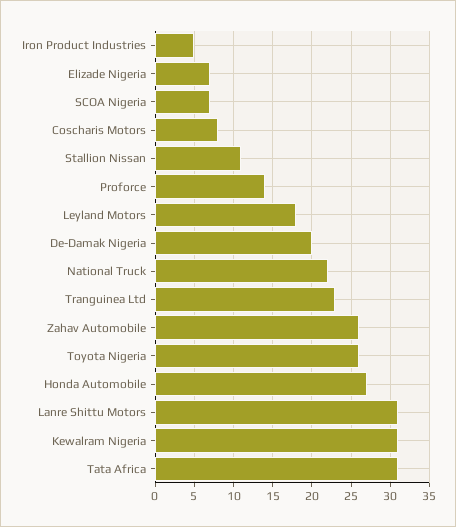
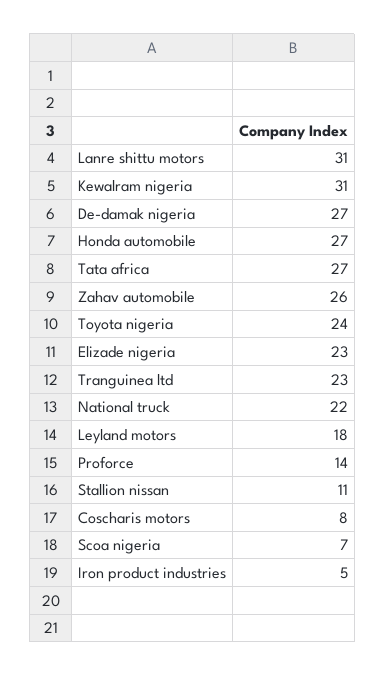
Elizade Nigeria: 7 -> 23
De-Damak Nigeria: 20 -> 27
Toyota Nigeria: 26 -> 24
Tata Africa: 31 -> 27

